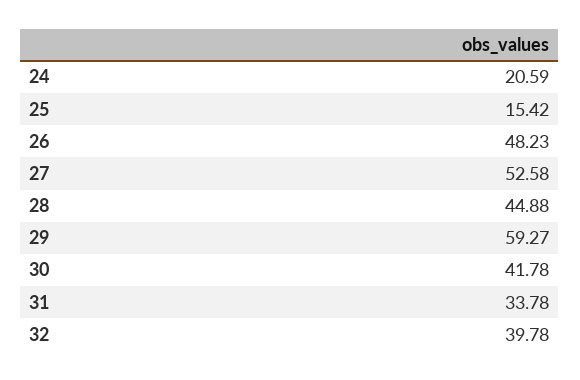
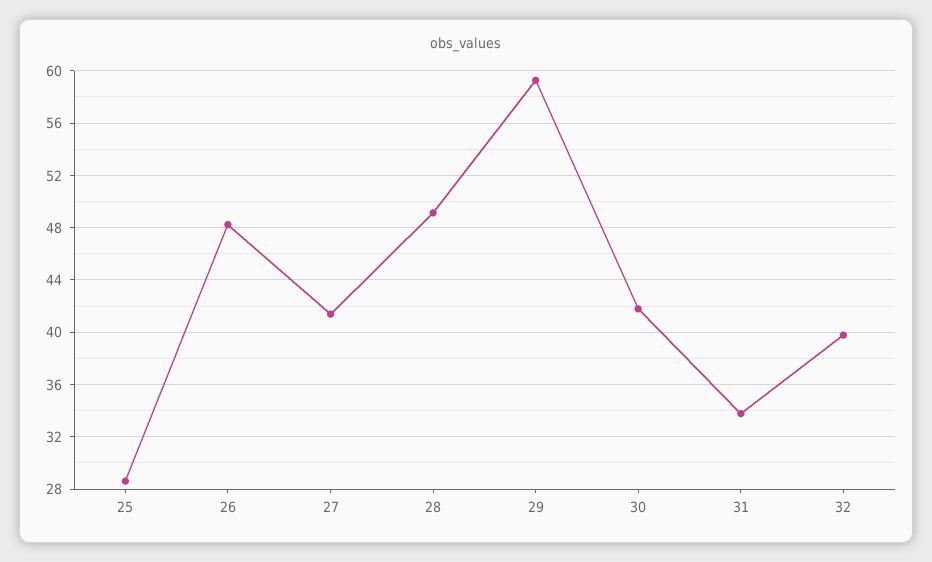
24: 20.59 -> none
25: 15.42 -> 28.5
27: 52.58 -> 41.5
28: 44.88 -> 49

